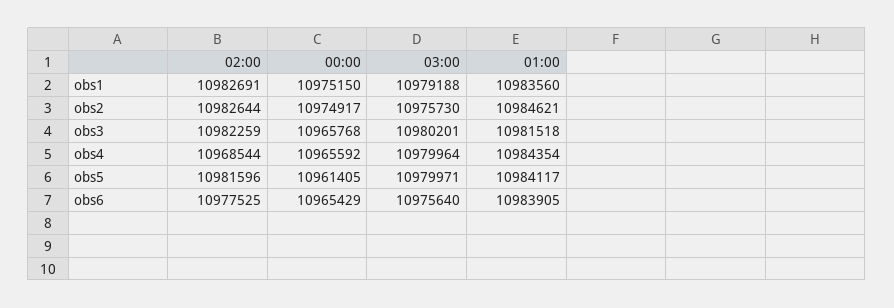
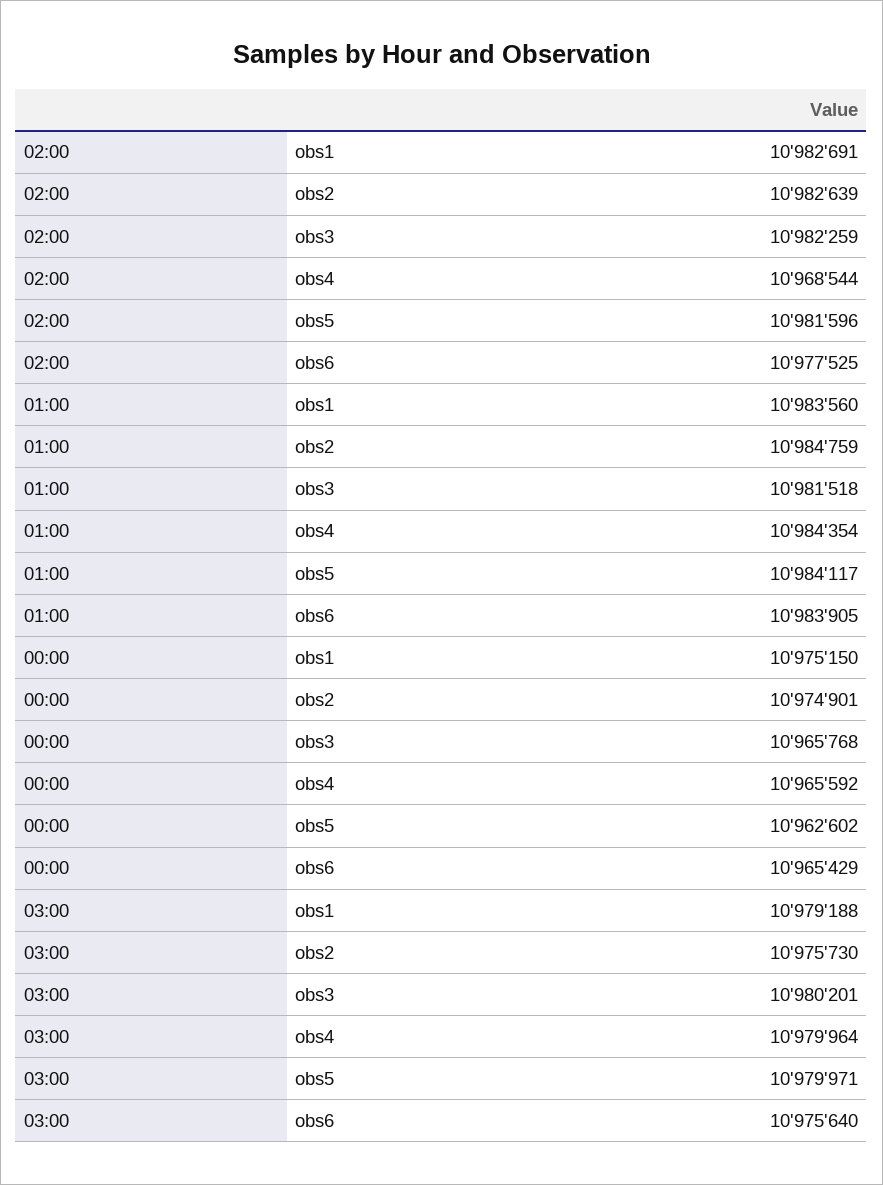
02:00, obs2: 10982644 -> 10982639
00:00, obs2: 10974917 -> 10974901
01:00, obs2: 10984621 -> 10984759
00:00, obs5: 10961405 -> 10962602

